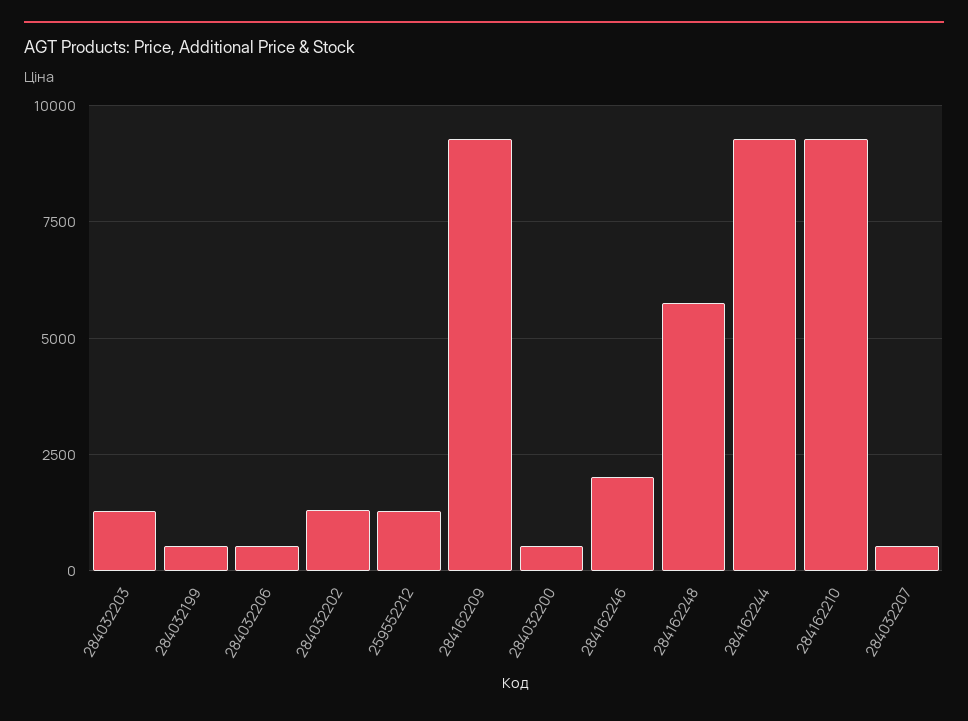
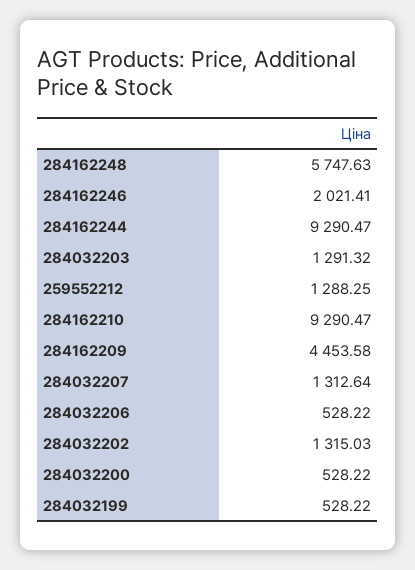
284162209: 9250 -> 4453.58
284032207: 500 -> 1312.64

